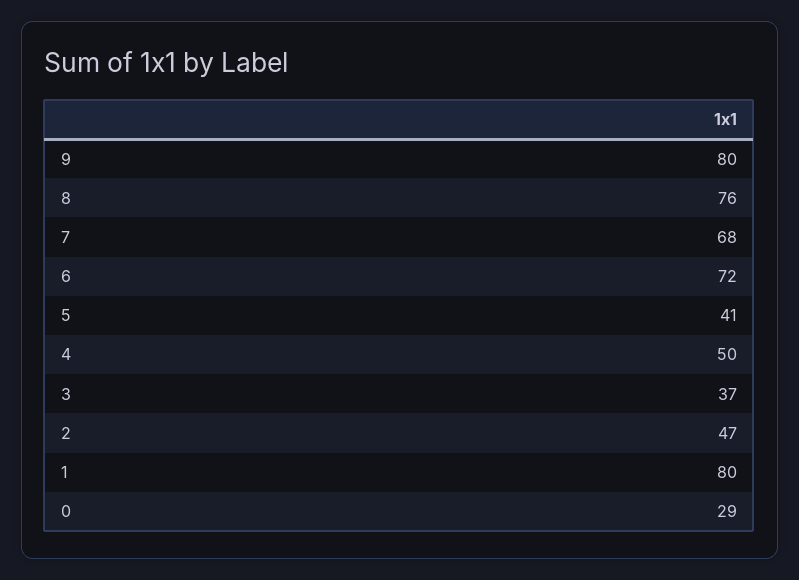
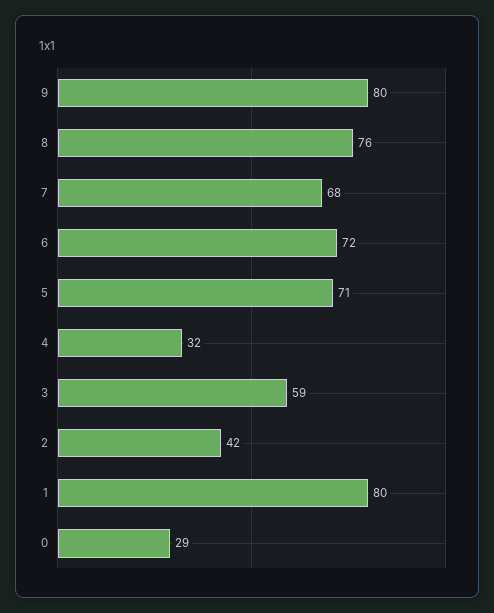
5: 41 -> 71
4: 50 -> 32
3: 37 -> 59
2: 47 -> 42

